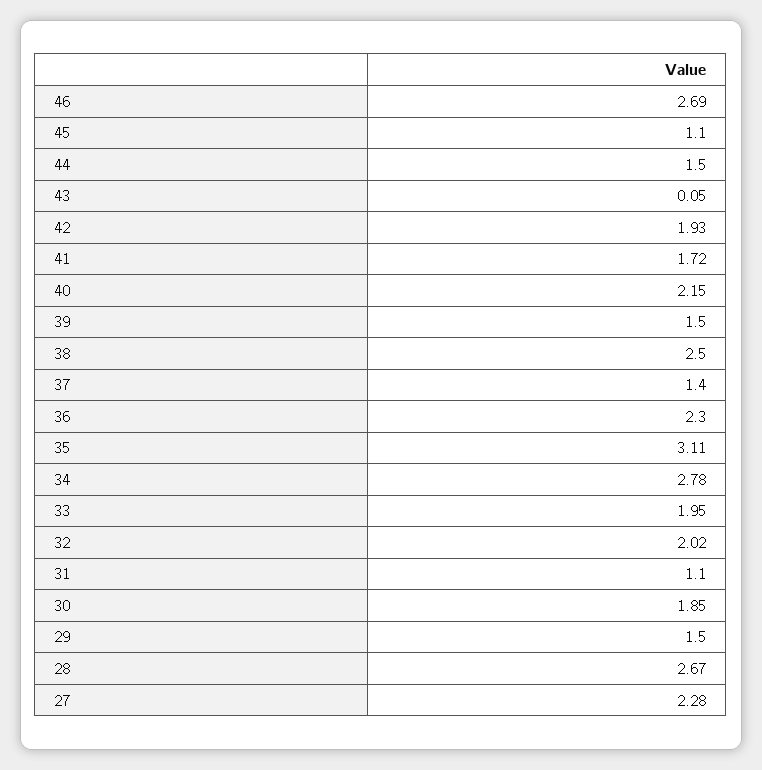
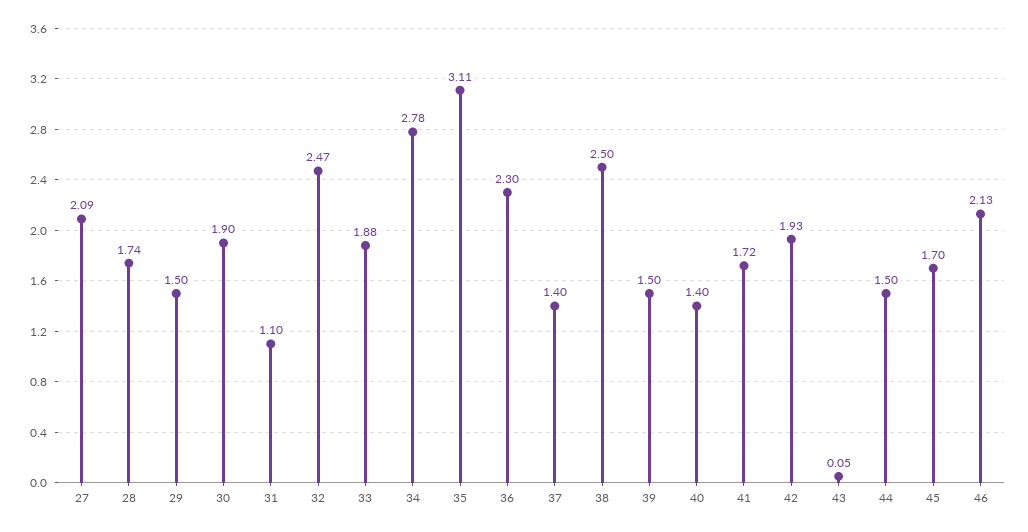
46: 2.69 -> 2.13
45: 1.1 -> 1.7
40: 2.15 -> 1.4
33: 1.95 -> 1.88
32: 2.02 -> 2.47
30: 1.85 -> 1.9
28: 2.67 -> 1.74
27: 2.28 -> 2.09

